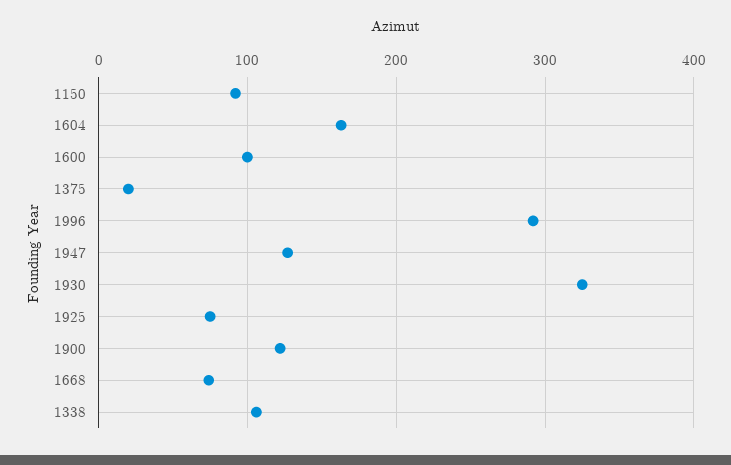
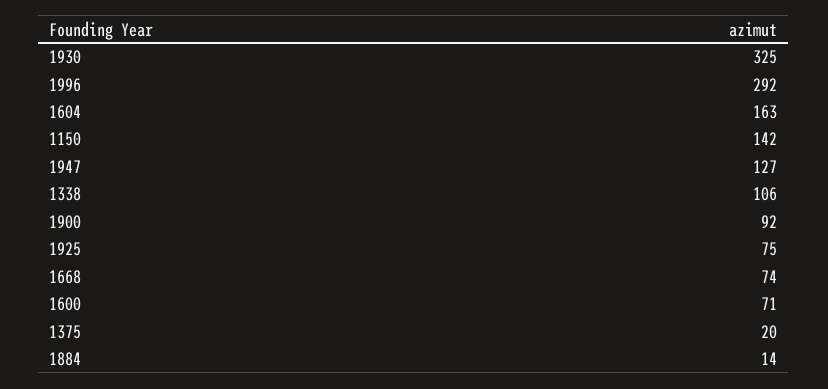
1150: 90 -> 142
1600: 100 -> 71
1900: 120 -> 92
1884: none -> 14

